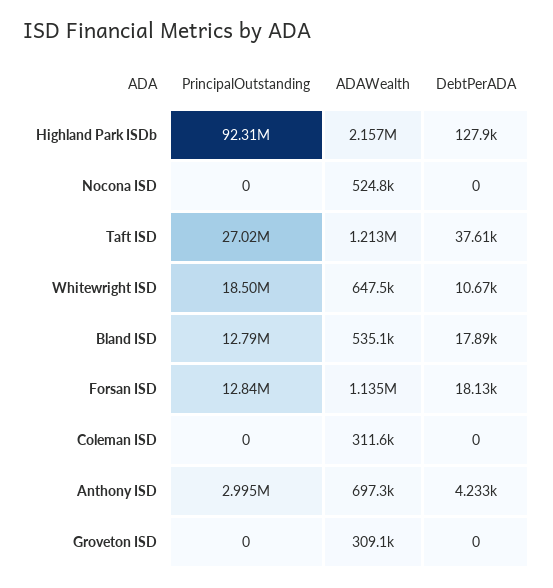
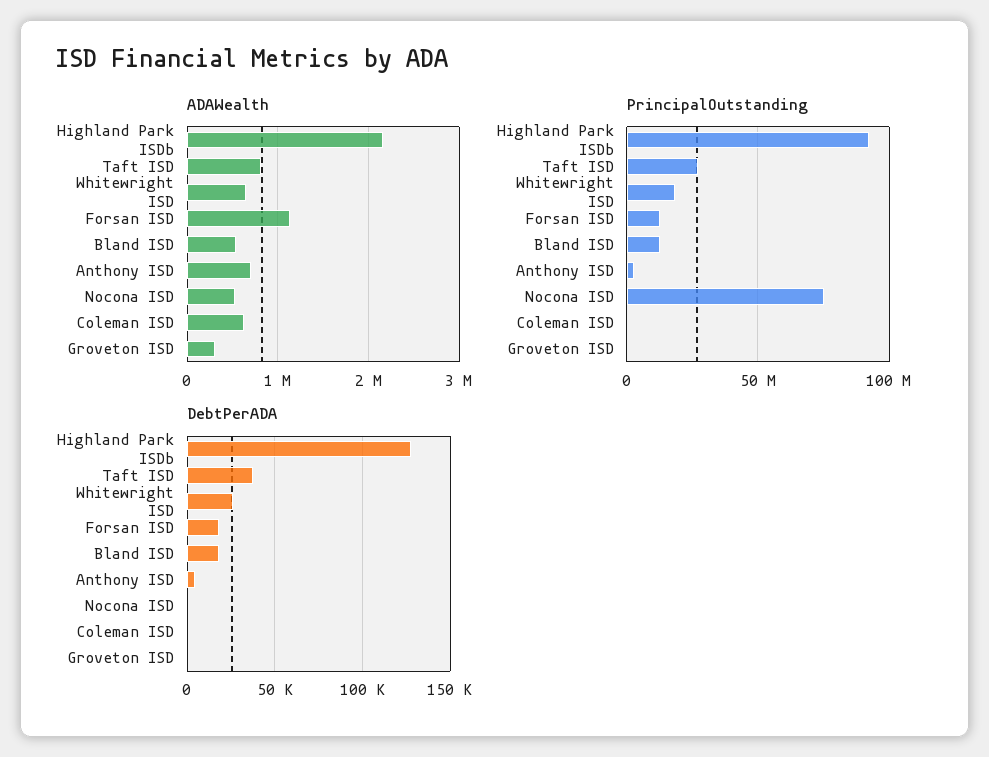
PrincipalOutstanding, Nocona ISD: 0 -> 75000000
ADAWealth, Taft ISD: 1213000 -> 800000
DebtPerADA, Whitewright ISD: 10670 -> 25000
ADAWealth, Coleman ISD: 311600 -> 600000

